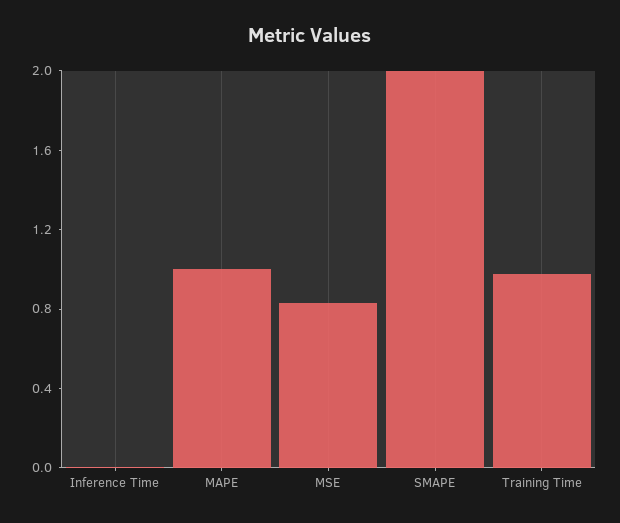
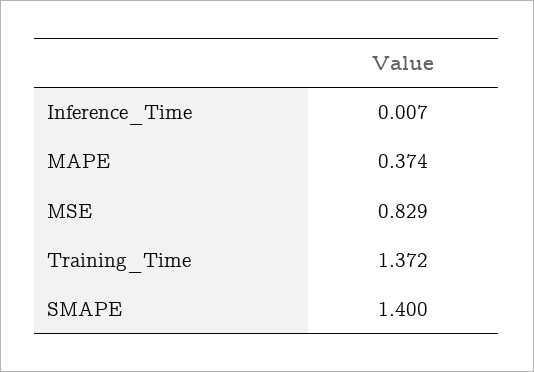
MAPE: 1 -> 0.374
SMAPE: 2 -> 1.4
Training Time: 1 -> 1.372

